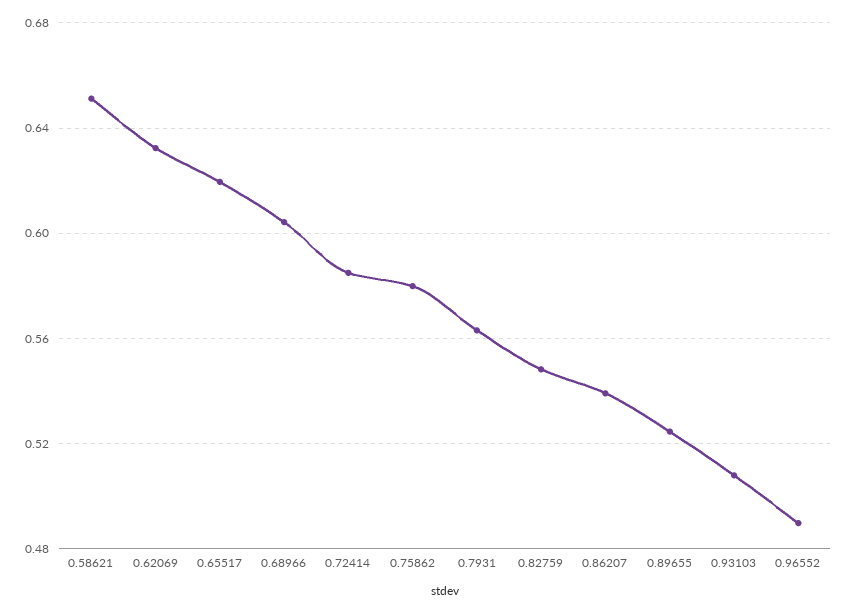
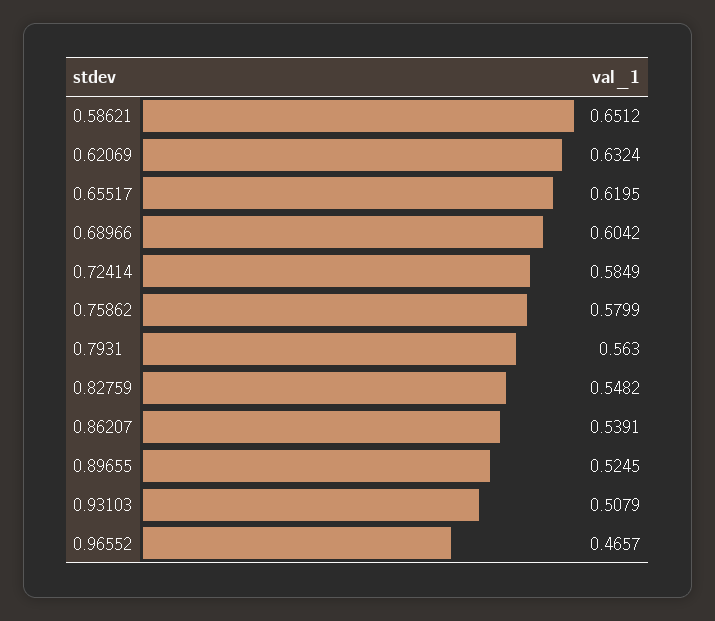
0.96552: 0.49 -> 0.4657

